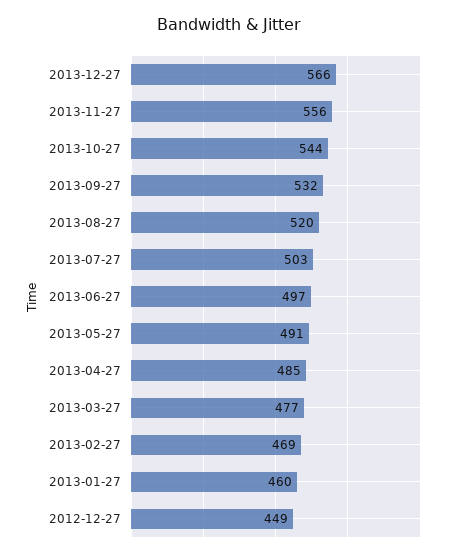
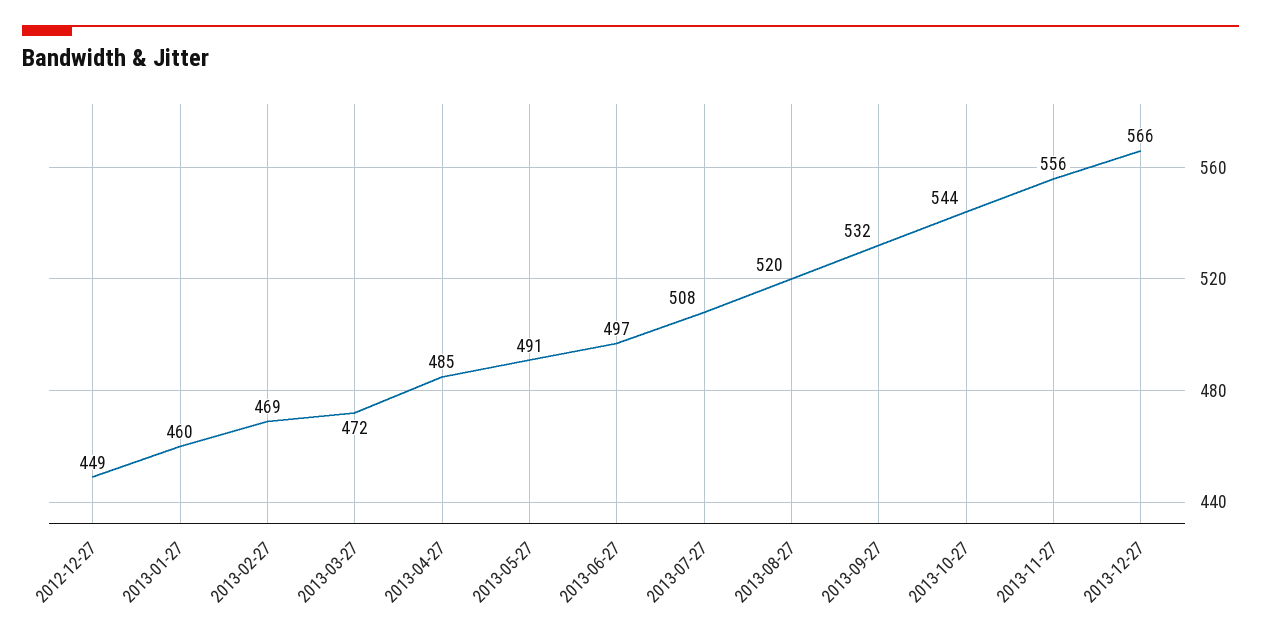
2013-07-27: 503 -> 508
2013-03-27: 477 -> 472

